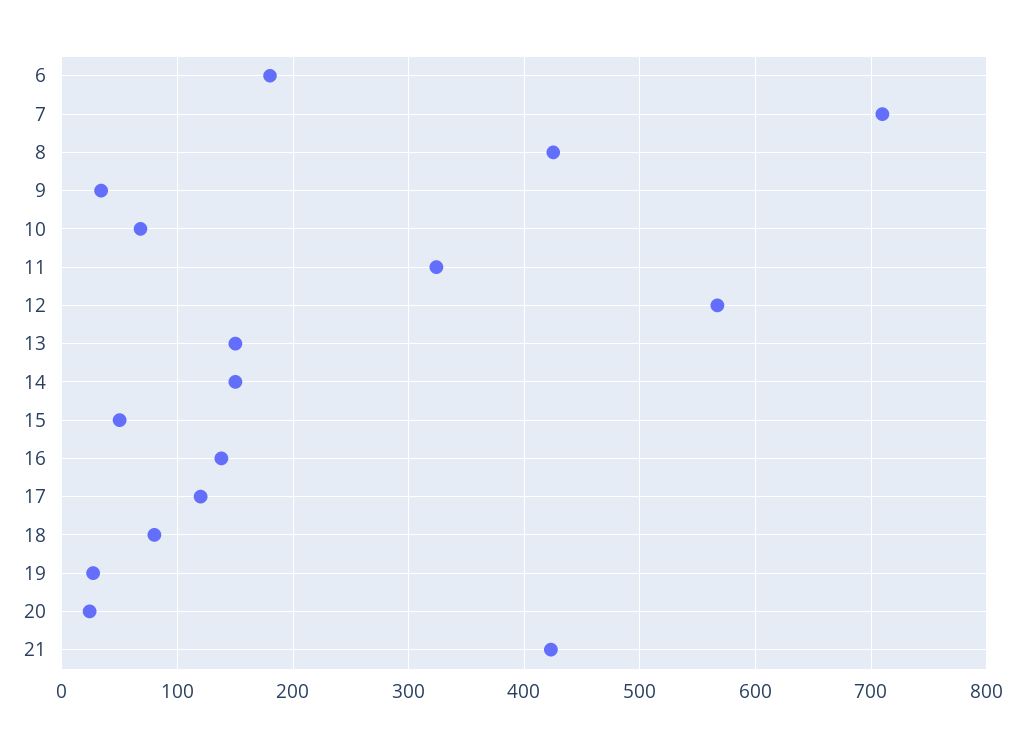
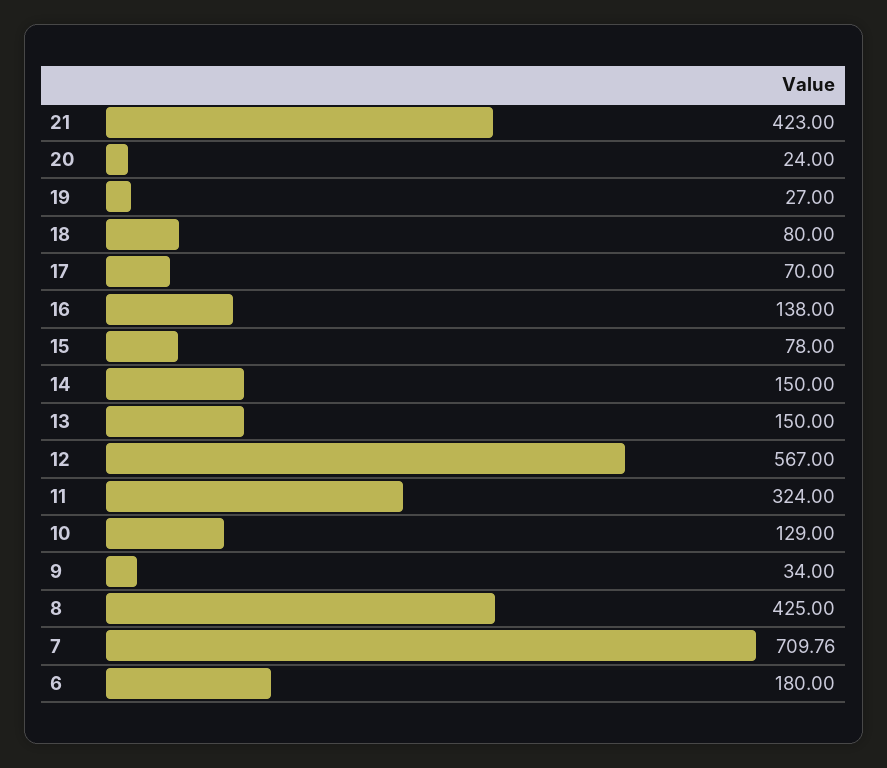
10: 70 -> 129
15: 50 -> 78
17: 120 -> 70

